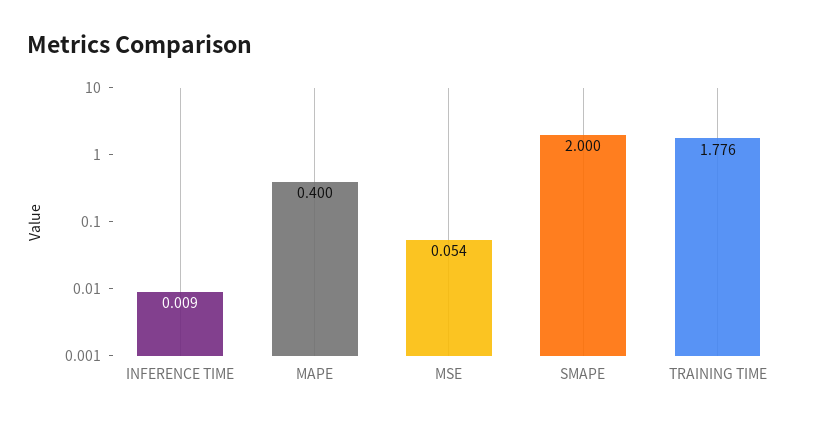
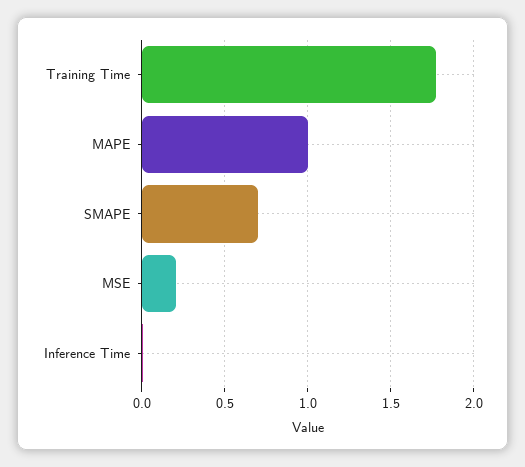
MAPE: 0.4 -> 1
MSE: 0.054 -> 0.2
SMAPE: 2 -> 0.7

